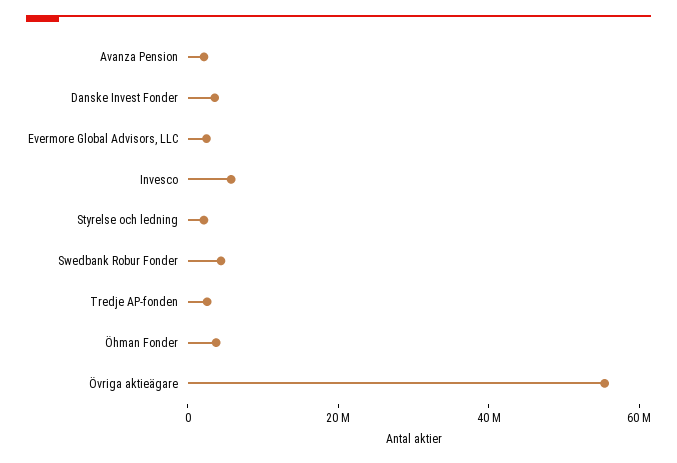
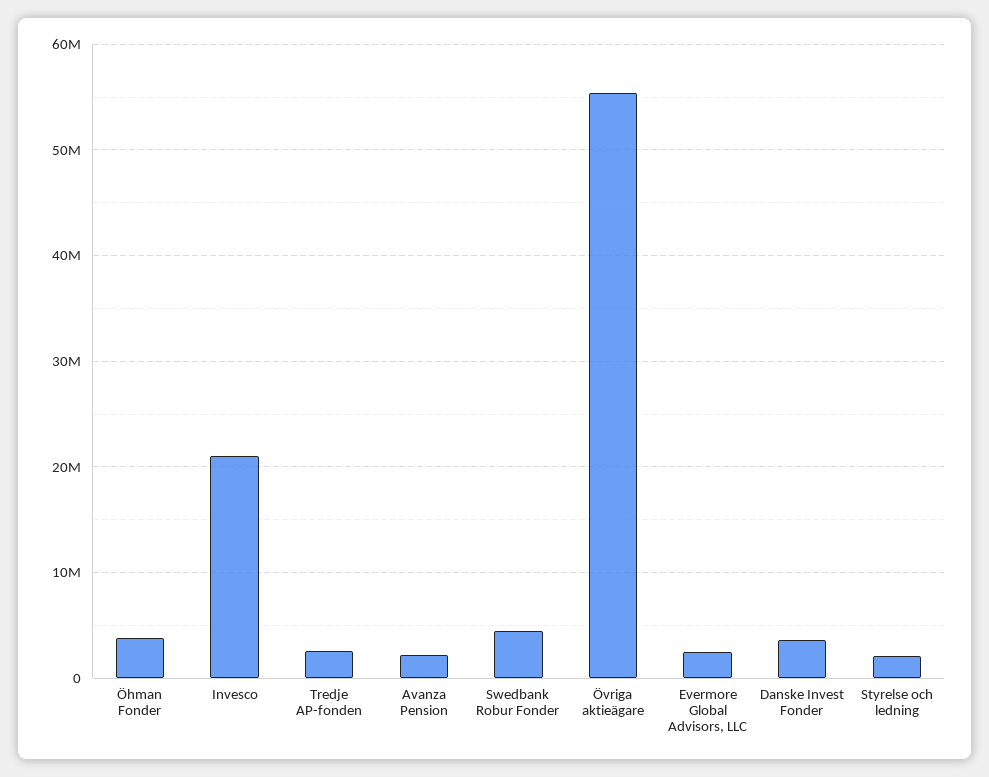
Invesco: 5000000 -> 21000000

